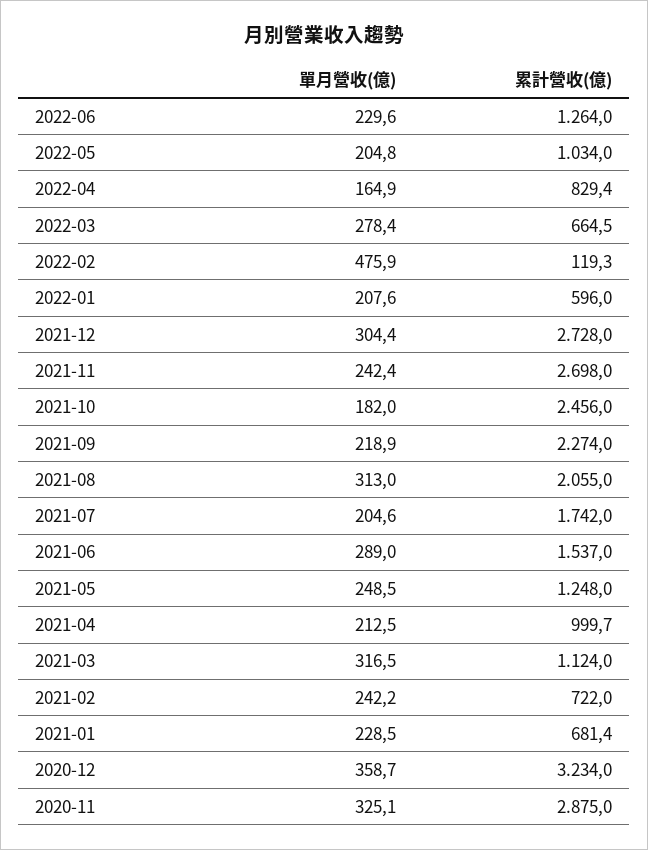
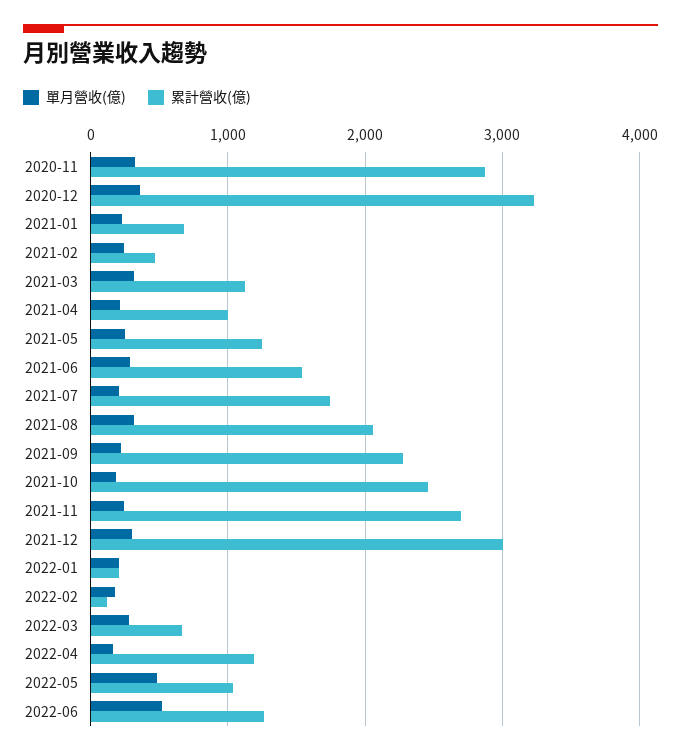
單月營收(億), 2022-06: 229.6 -> 500
單月營收(億), 2022-05: 204.8 -> 500
累計營收(億), 2022-04: 829.4 -> 1200
單月營收(億), 2022-02: 475.9 -> 200
累計營收(億), 2022-01: 596 -> 200
累計營收(億), 2021-12: 2728 -> 3000
累計營收(億), 2021-02: 722 -> 500

